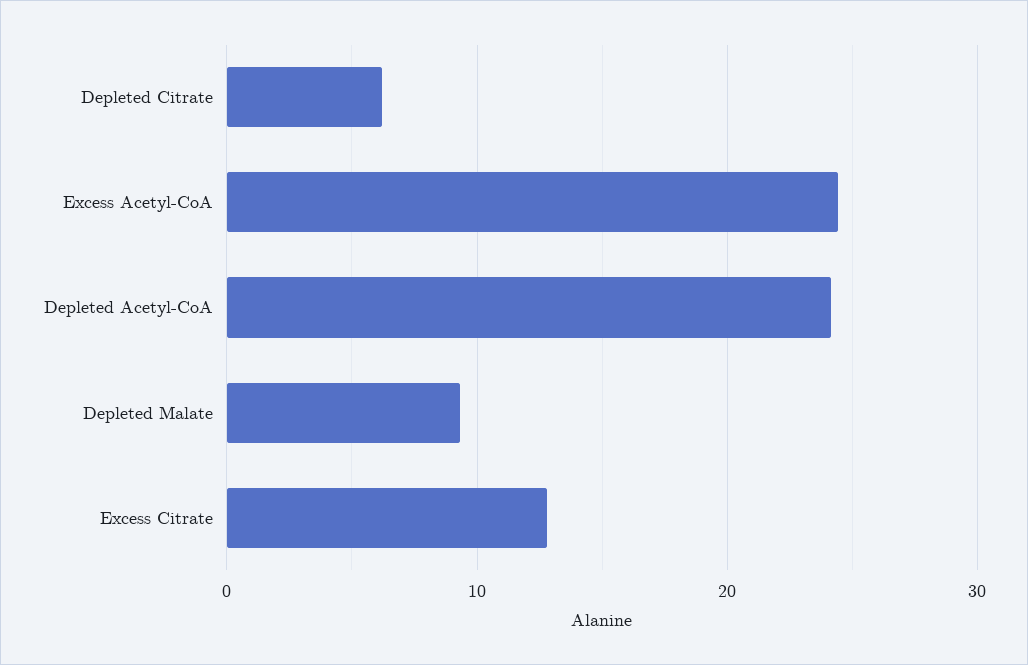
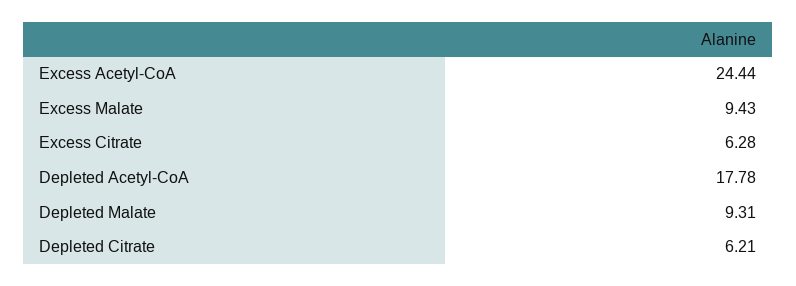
Depleted Acetyl-CoA: 24 -> 17.78
Excess Citrate: 13 -> 6.28
Excess Malate: none -> 9.43

